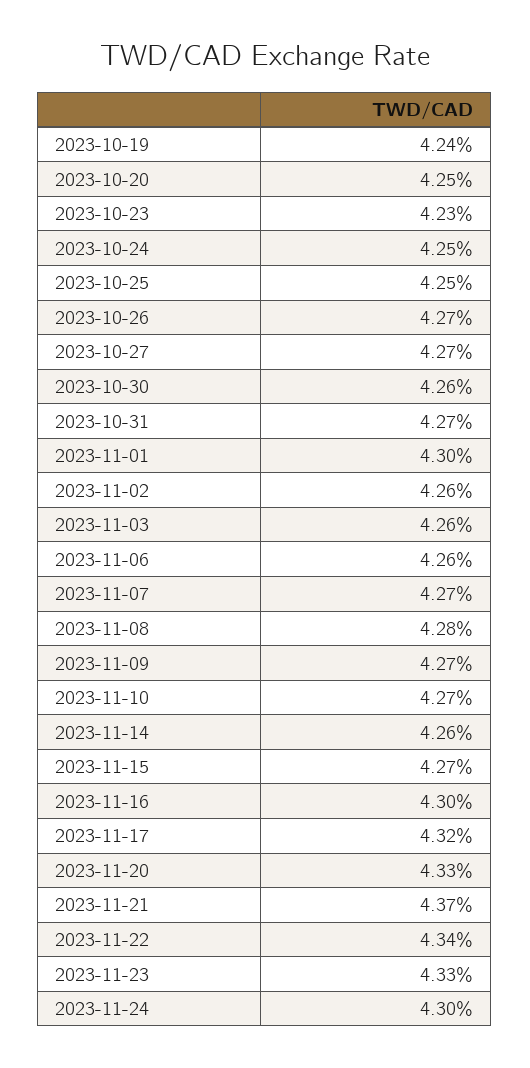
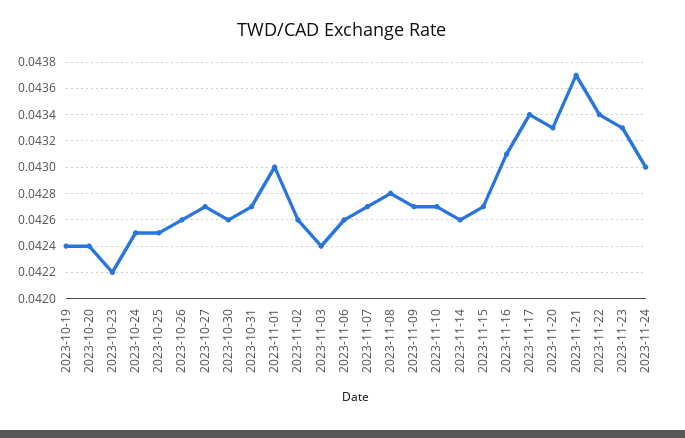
2023-10-20: 0.0425 -> 0.0424
2023-10-23: 0.0423 -> 0.0422
2023-10-26: 0.0427 -> 0.0426
2023-11-03: 0.0426 -> 0.0424
2023-11-16: 0.043 -> 0.0431
2023-11-17: 0.0432 -> 0.0434

